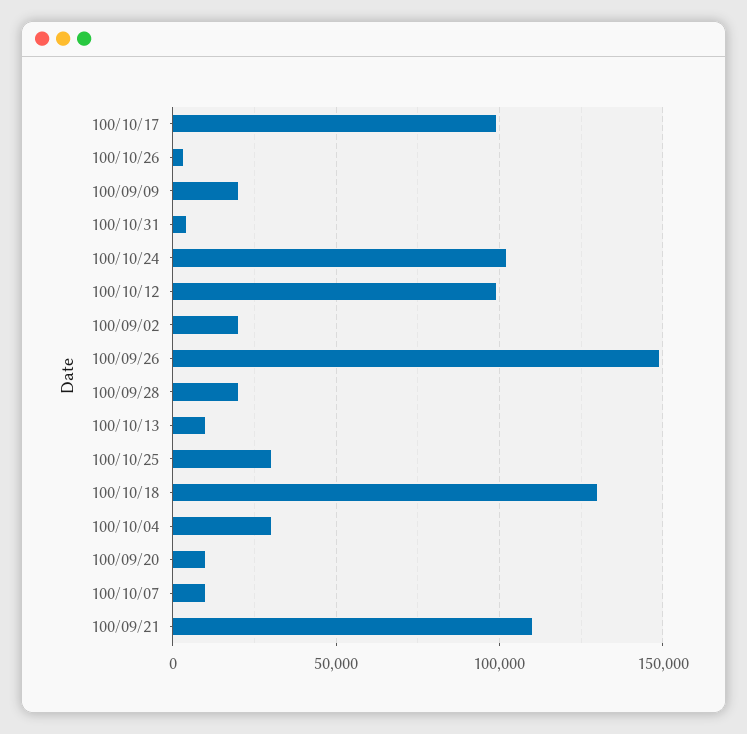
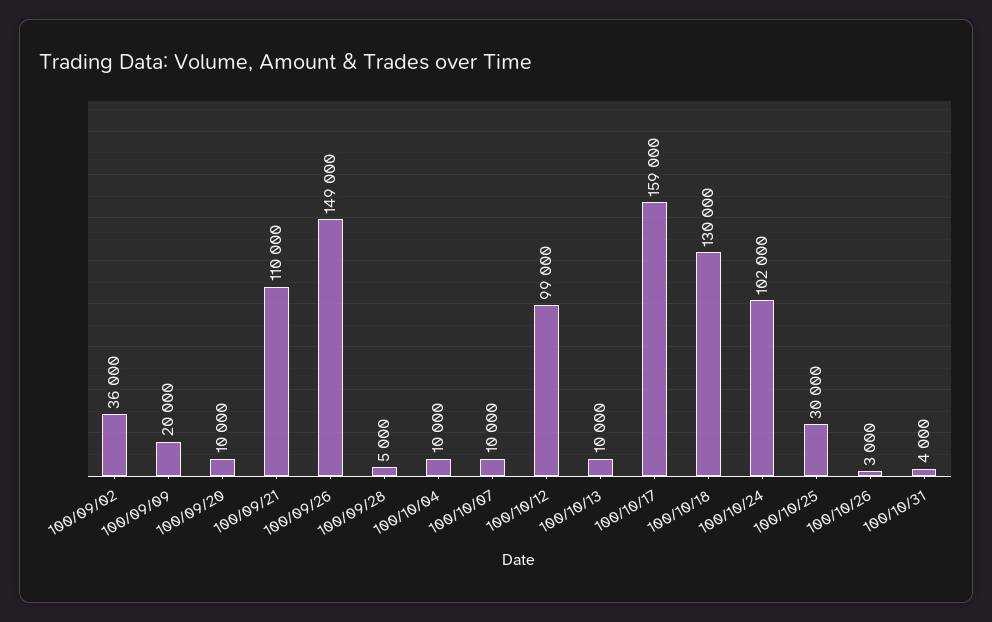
100/10/17: 100000 -> 159000
100/09/02: 20000 -> 36000
100/09/28: 20000 -> 5000
100/10/04: 30000 -> 10000

